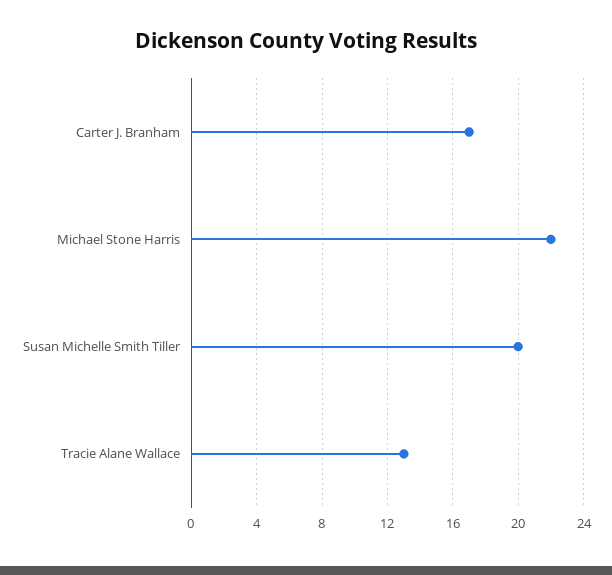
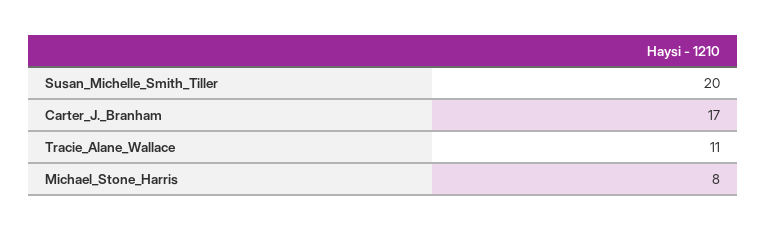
Michael Stone Harris: 22 -> 8
Tracie Alane Wallace: 13 -> 11

